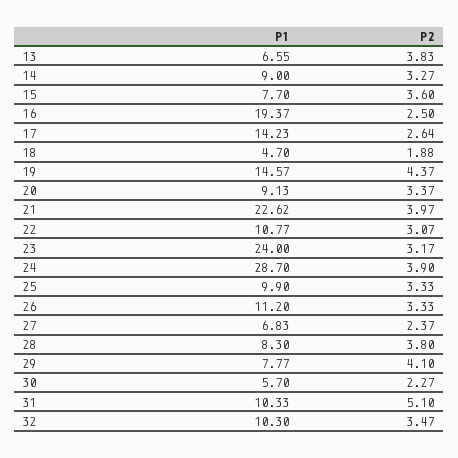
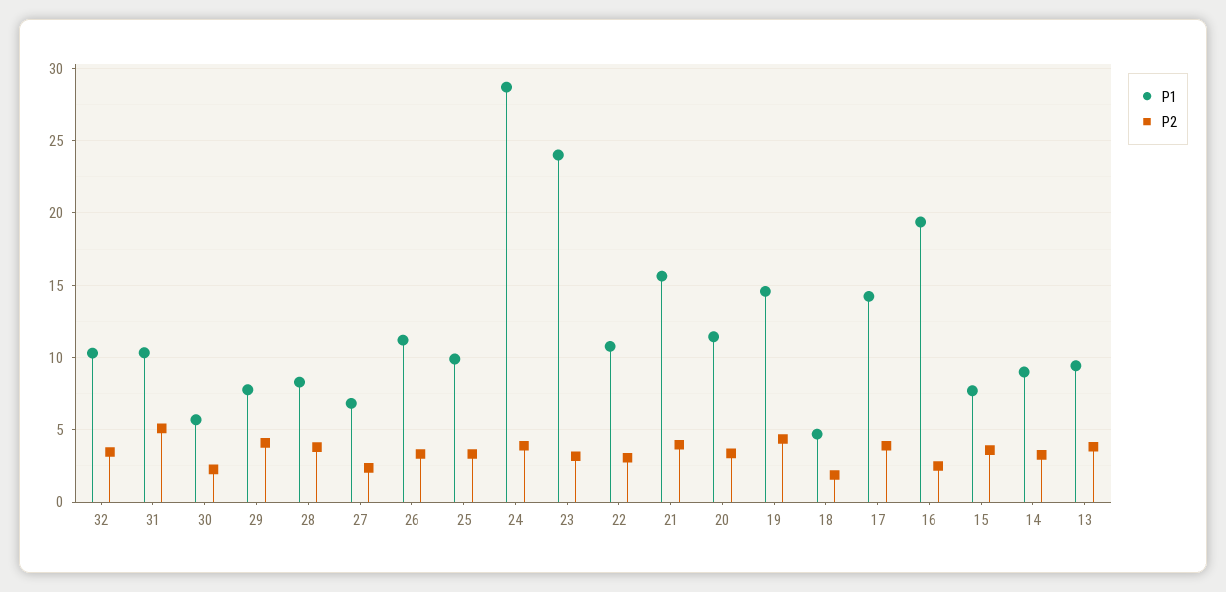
P1, 13: 6.55 -> 9.5
P2, 17: 2.64 -> 4
P1, 20: 9.13 -> 11.5
P1, 21: 22.62 -> 15.5

